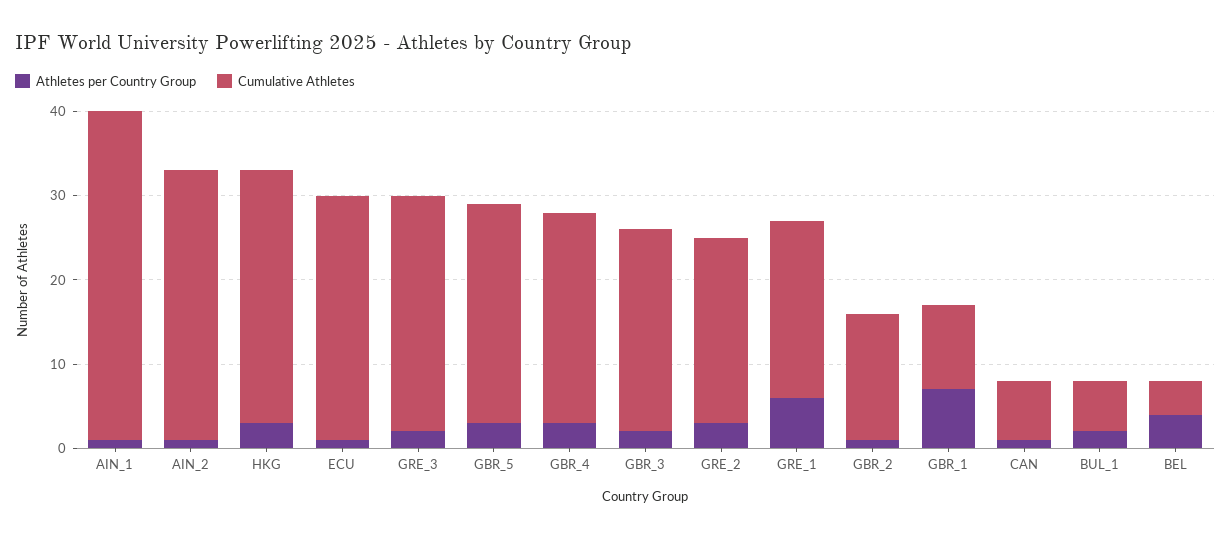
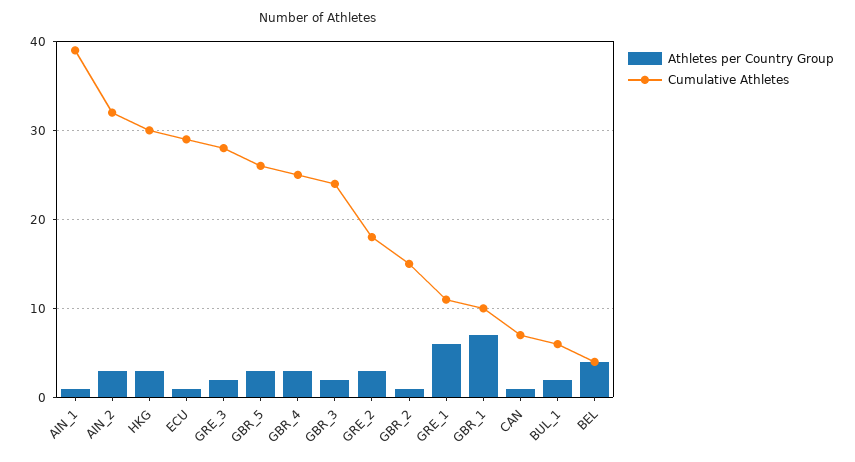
Athletes per Country Group, AIN_2: 1 -> 3
Cumulative Athletes, GRE_2: 22 -> 18
Cumulative Athletes, GRE_1: 21 -> 11

